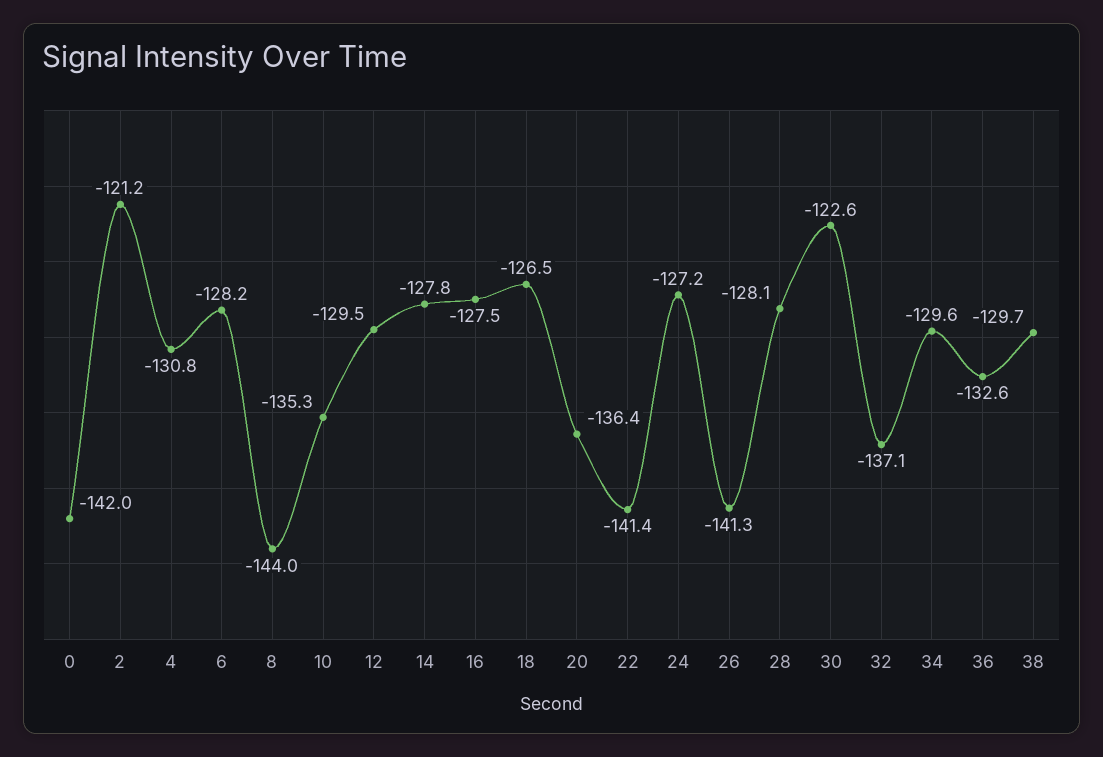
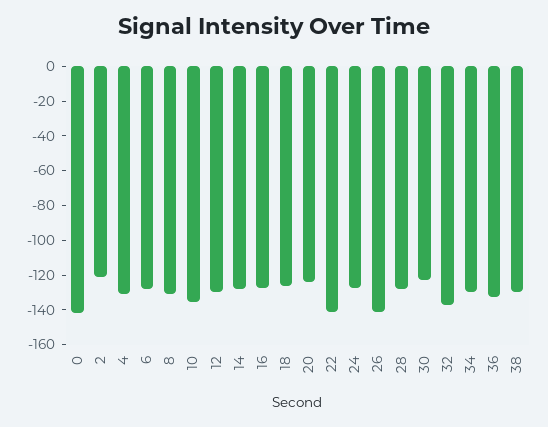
8: -144 -> -130
20: -136.4 -> -125

